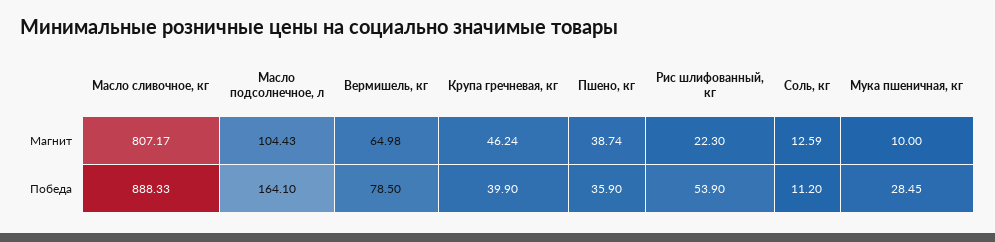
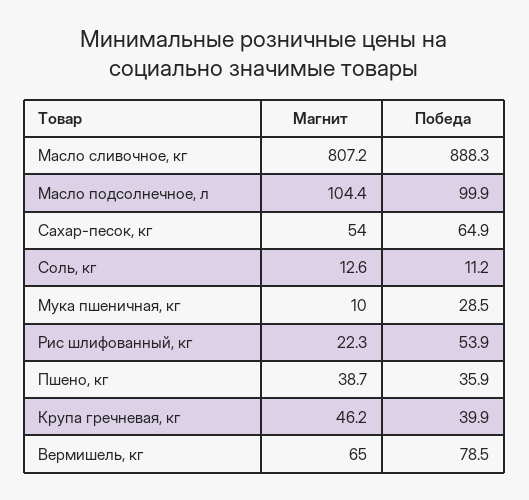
Масло подсолнечное, л, Победа: 164.1 -> 99.9
Сахар-песок, кг, Магнит: none -> 54
Сахар-песок, кг, Победа: none -> 64.9

